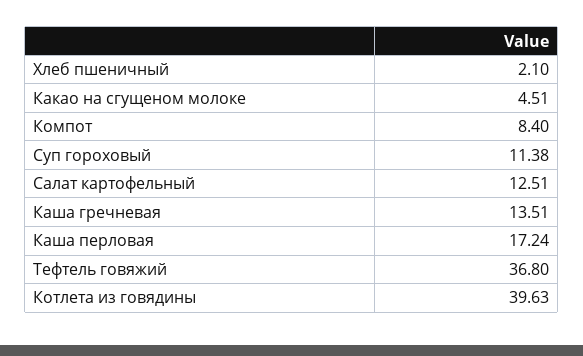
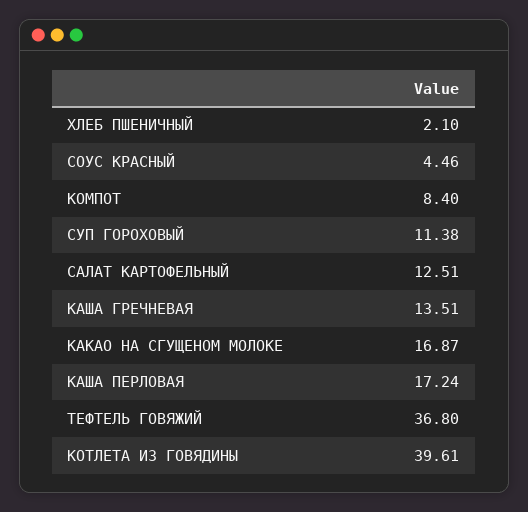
Какао на сгущеном молоке: 4.51 -> 16.87
Котлета из говядины: 39.63 -> 39.61
СОУС КРАСНЫЙ: none -> 4.46

